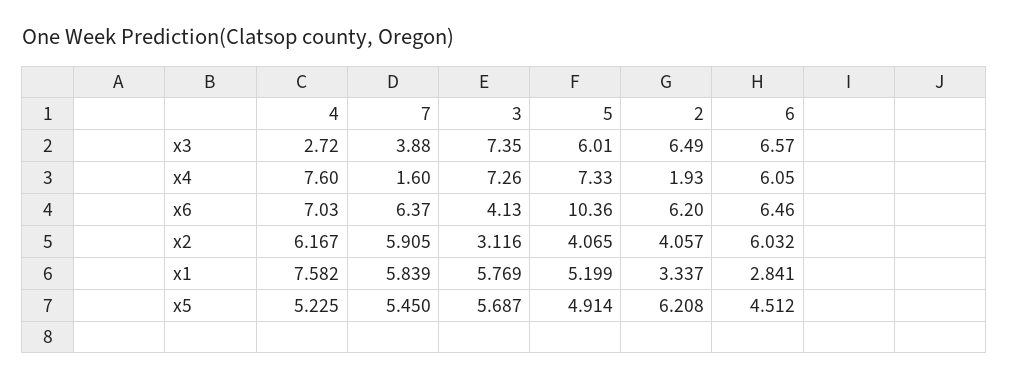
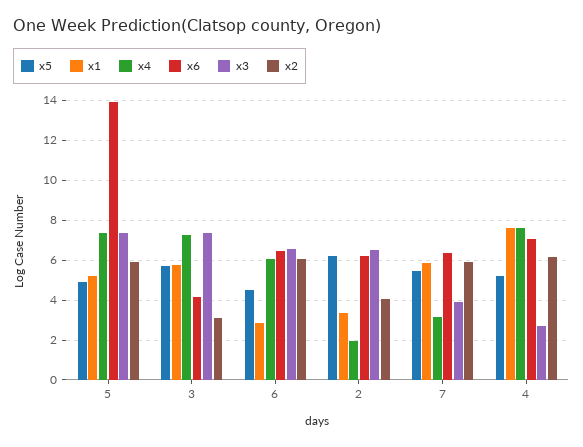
x3, 5: 6.01 -> 7.5
x4, 7: 1.6 -> 3
x6, 5: 10.36 -> 14
x2, 5: 4.065 -> 6

